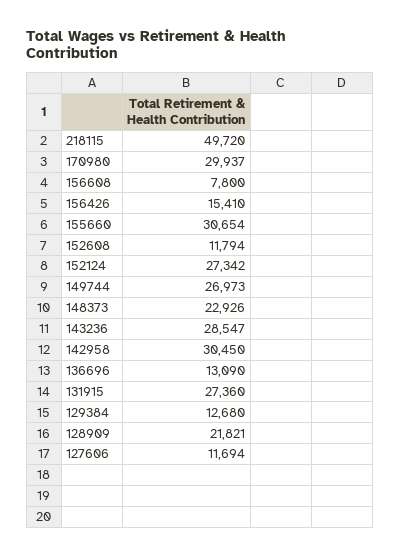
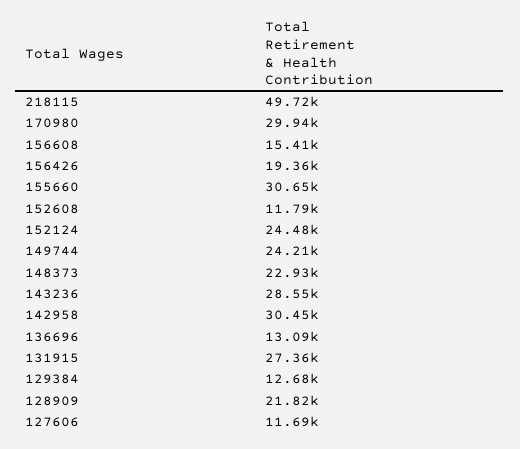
156608: 7800 -> 15410
156426: 15410 -> 19360
152124: 27342 -> 24480
149744: 26973 -> 24210

